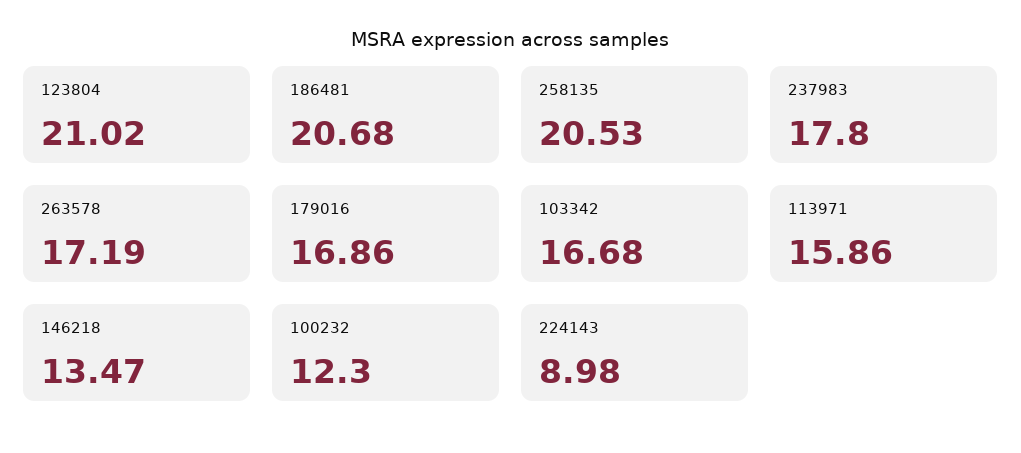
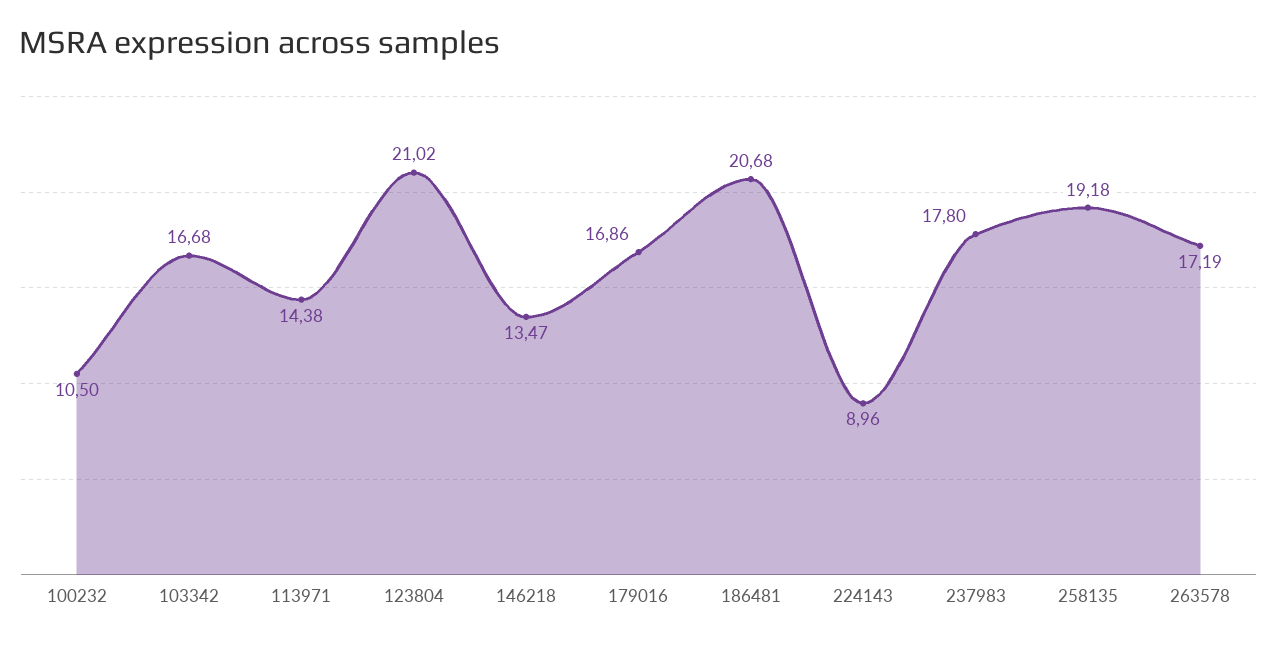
258135: 20.53 -> 19.18
113971: 15.86 -> 14.38
100232: 12.3 -> 10.5
224143: 8.98 -> 8.96

